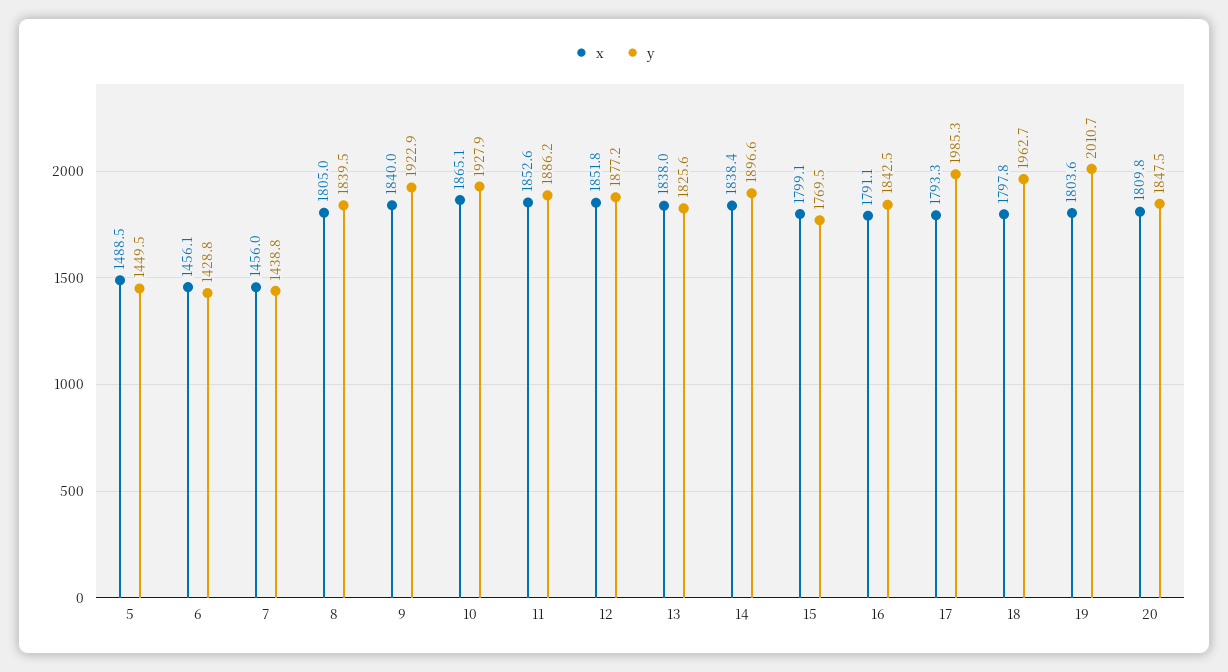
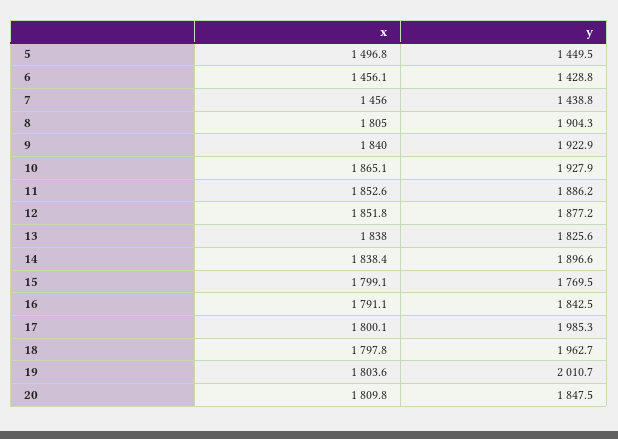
x, 5: 1488.5 -> 1496.8
y, 8: 1839.5 -> 1904.3
x, 17: 1793.3 -> 1800.1

